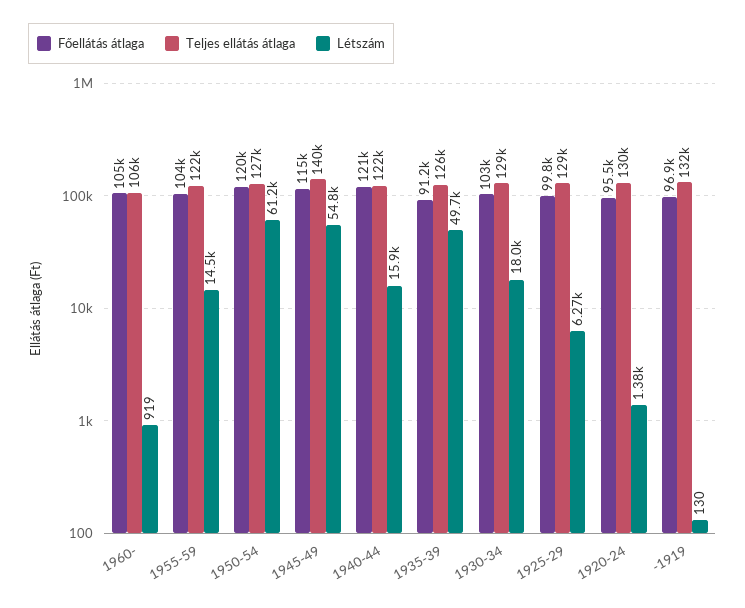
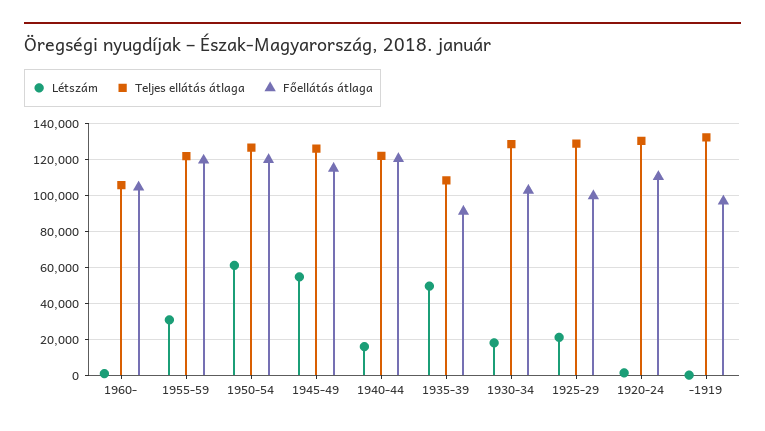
Főellátás átlaga, 1955-59: 104000 -> 120000
Létszám, 1955-59: 14500 -> 30000
Teljes ellátás átlaga, 1945-49: 140000 -> 125000
Teljes ellátás átlaga, 1935-39: 126000 -> 110000
Létszám, 1925-29: 6270 -> 20000
Főellátás átlaga, 1920-24: 95500 -> 110000

